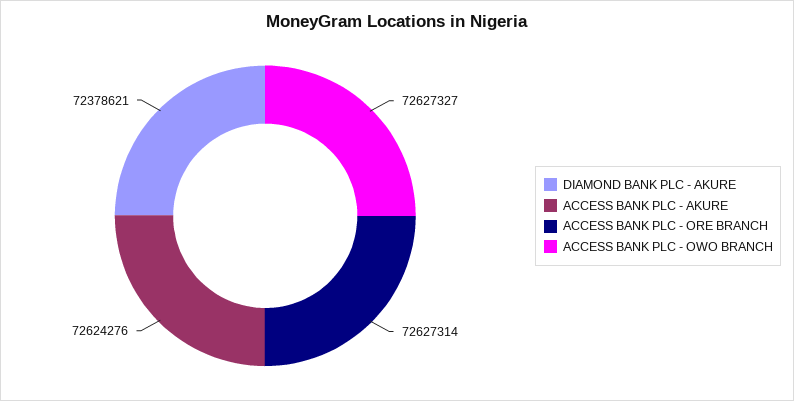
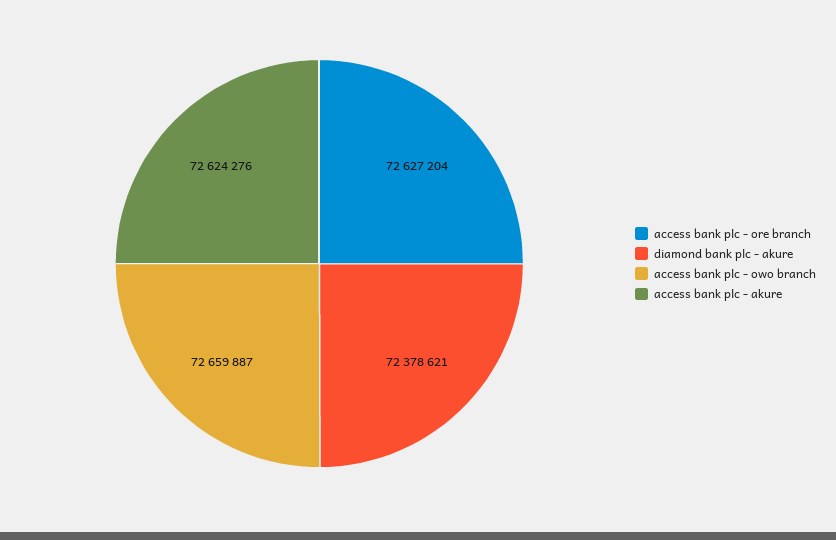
ACCESS BANK PLC - ORE BRANCH: 72627314 -> 72627204
ACCESS BANK PLC - OWO BRANCH: 72627327 -> 72659887

